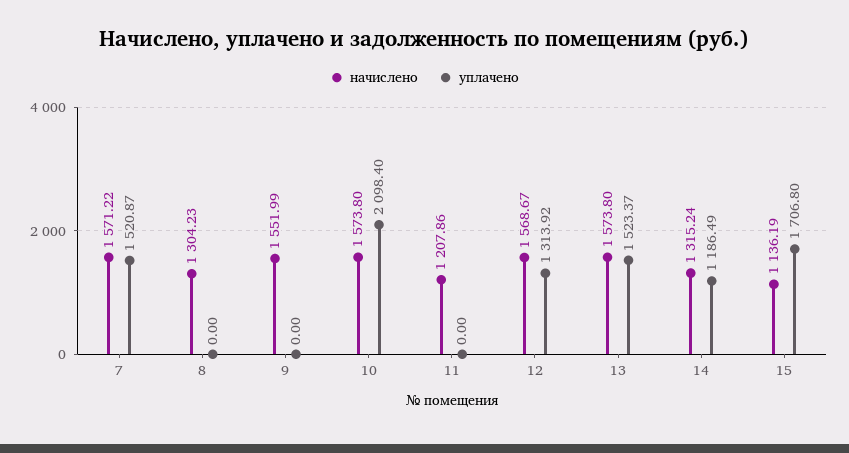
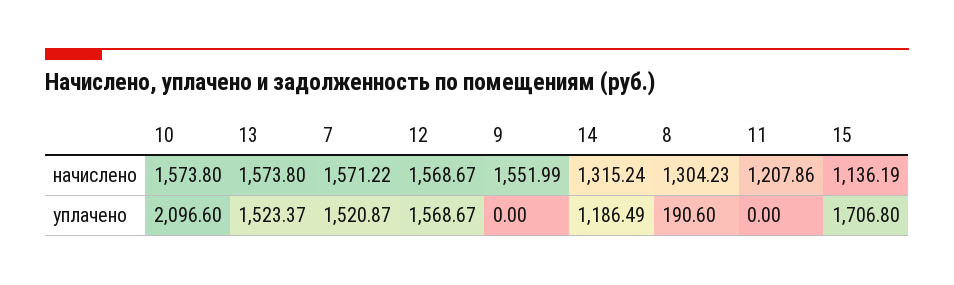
уплачено, 8: 0 -> 190.6
уплачено, 10: 2098.4 -> 2096.6
уплачено, 12: 1313.92 -> 1568.67

